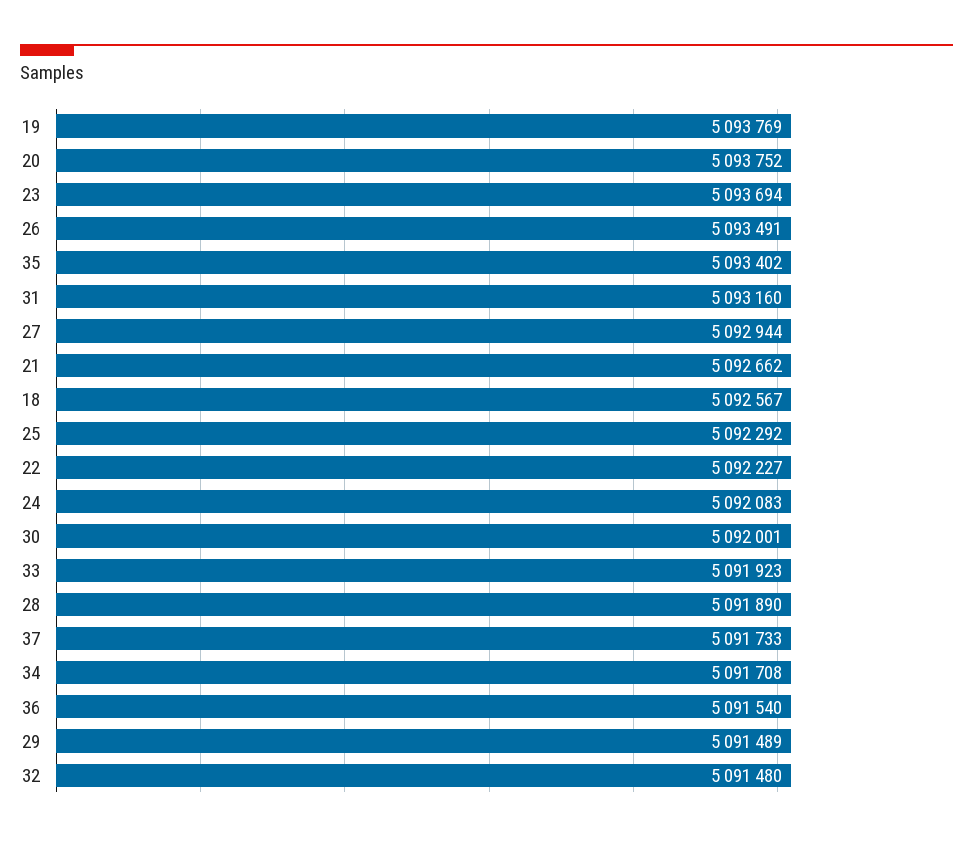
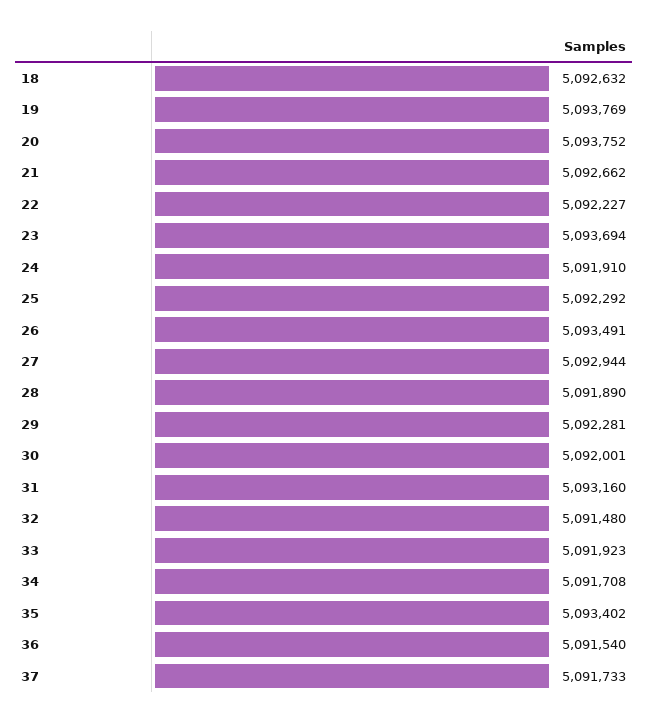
18: 5092567 -> 5092632
24: 5092083 -> 5091910
29: 5091489 -> 5092281

